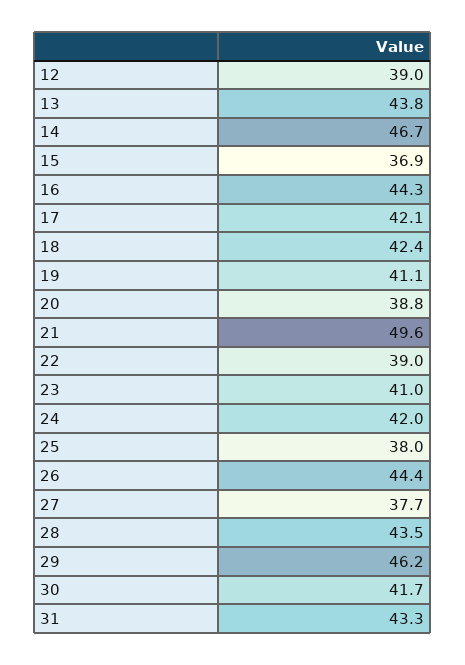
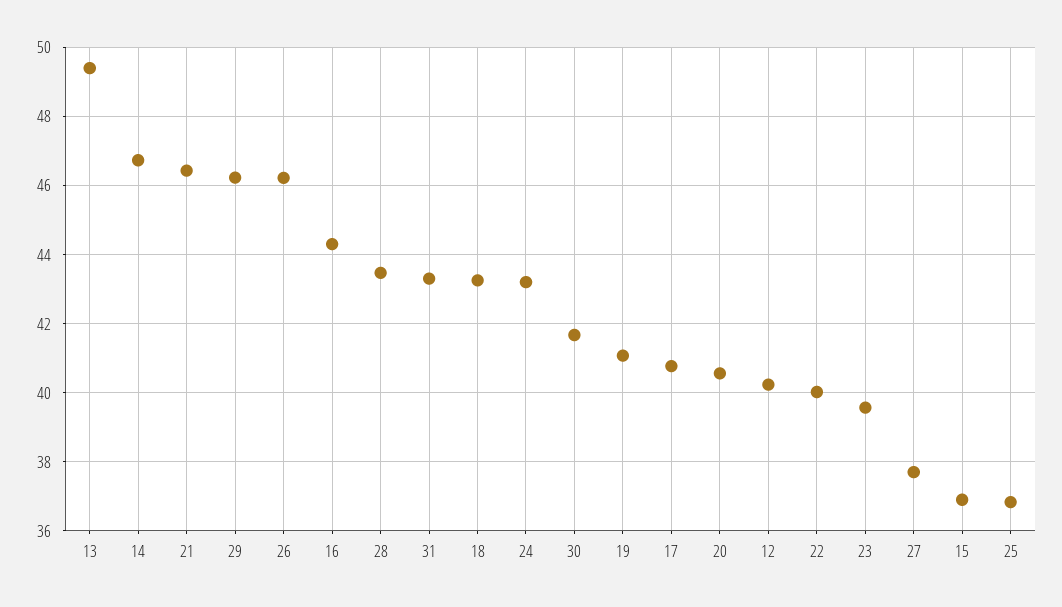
12: 39 -> 40.2
13: 43.8 -> 49.4
17: 42.1 -> 40.8
18: 42.4 -> 43.2
20: 38.8 -> 40.6
21: 49.6 -> 46.4
22: 39 -> 40
23: 41 -> 39.6
24: 42 -> 43.2
25: 38 -> 36.8
26: 44.4 -> 46.2

